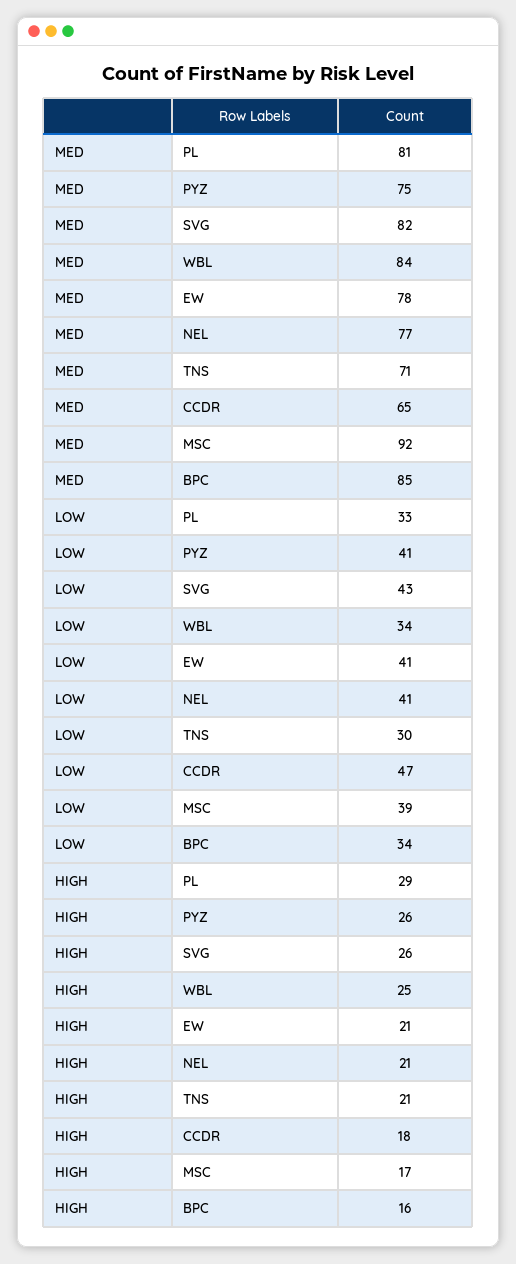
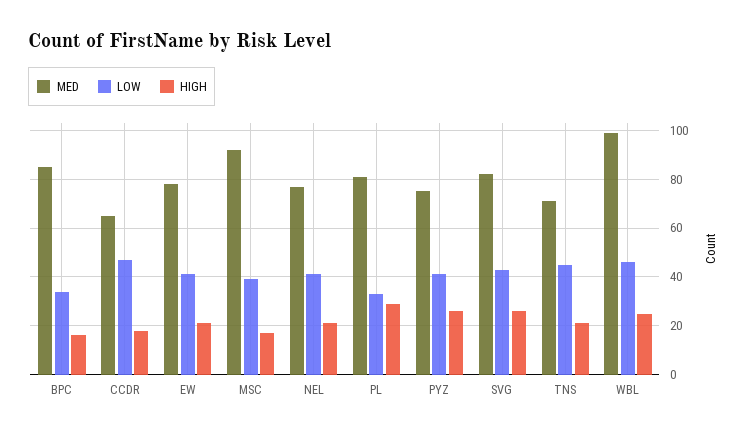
MED, WBL: 84 -> 100
LOW, WBL: 34 -> 45
LOW, TNS: 30 -> 45

